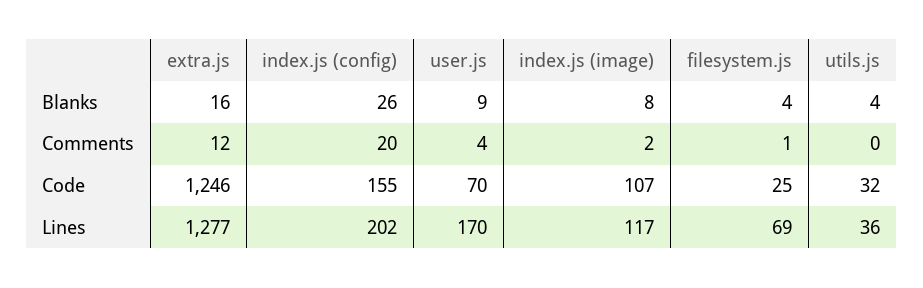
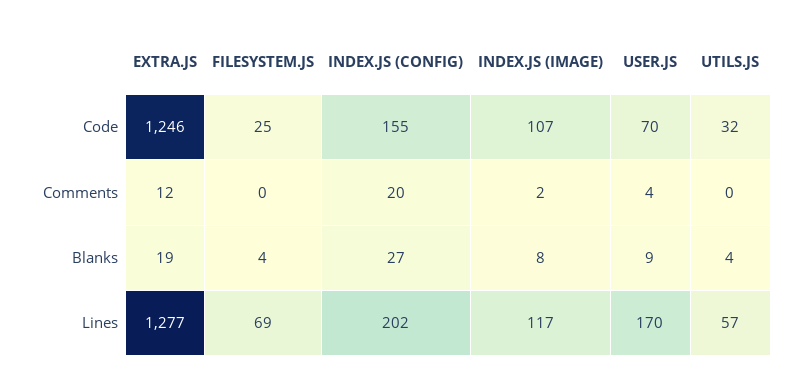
extra.js, Blanks: 16 -> 19
index.js (config), Blanks: 26 -> 27
filesystem.js, Comments: 1 -> 0
utils.js, Lines: 36 -> 57

